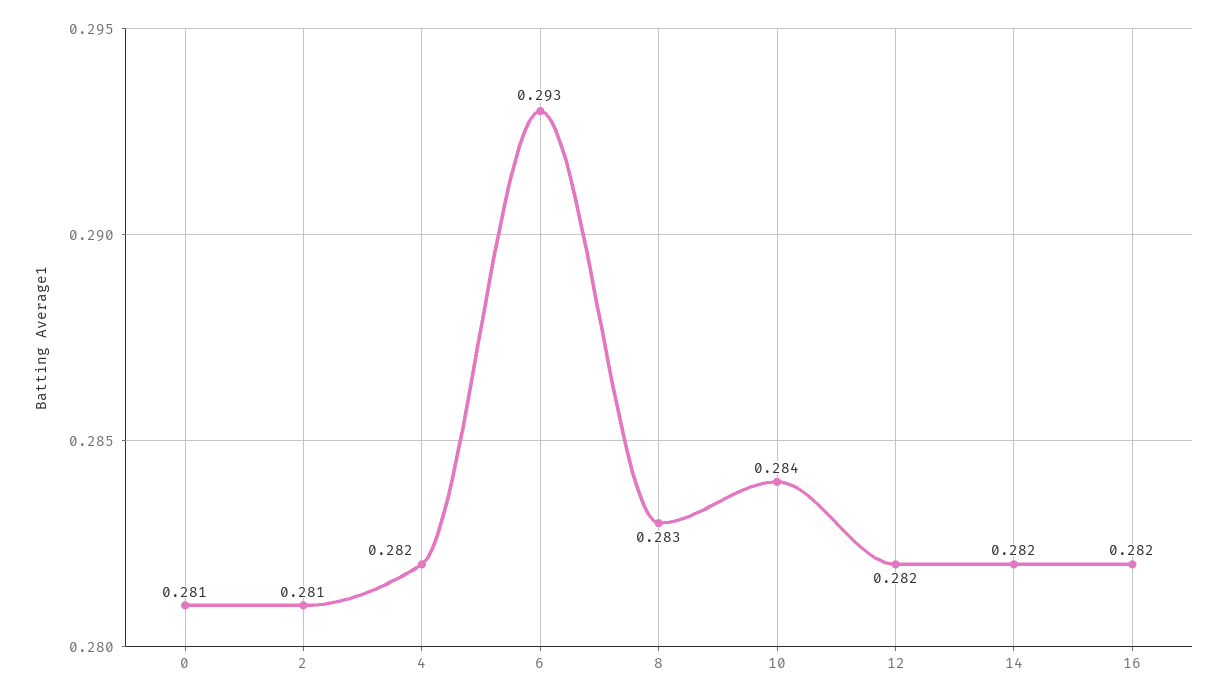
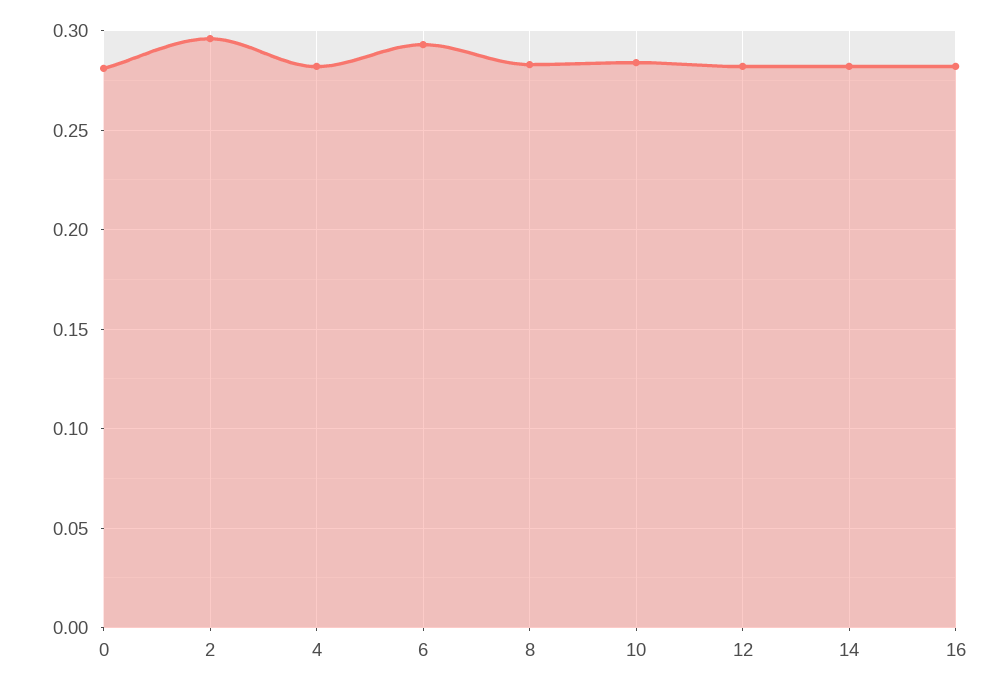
2: 0.281 -> 0.295

